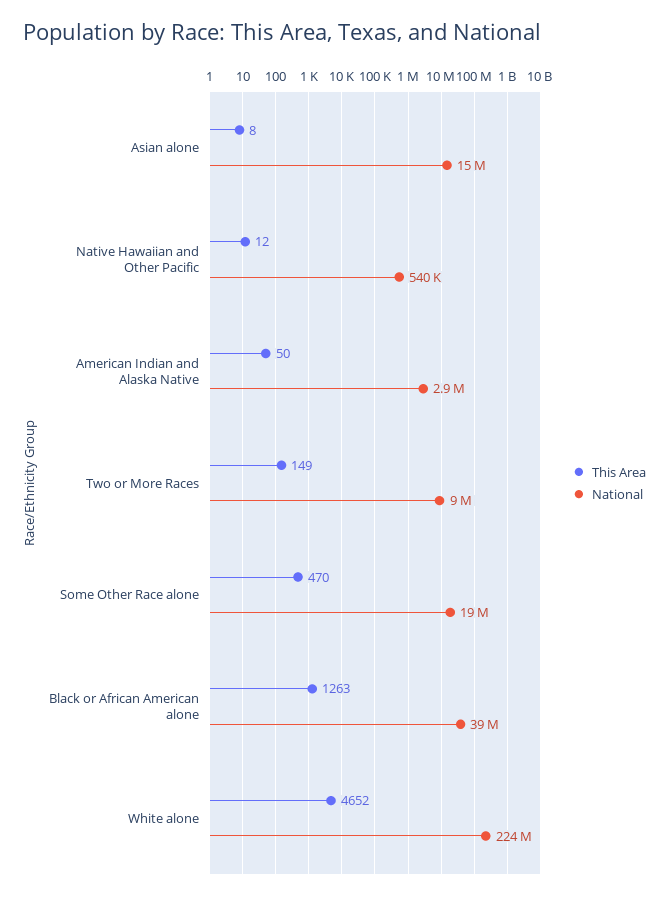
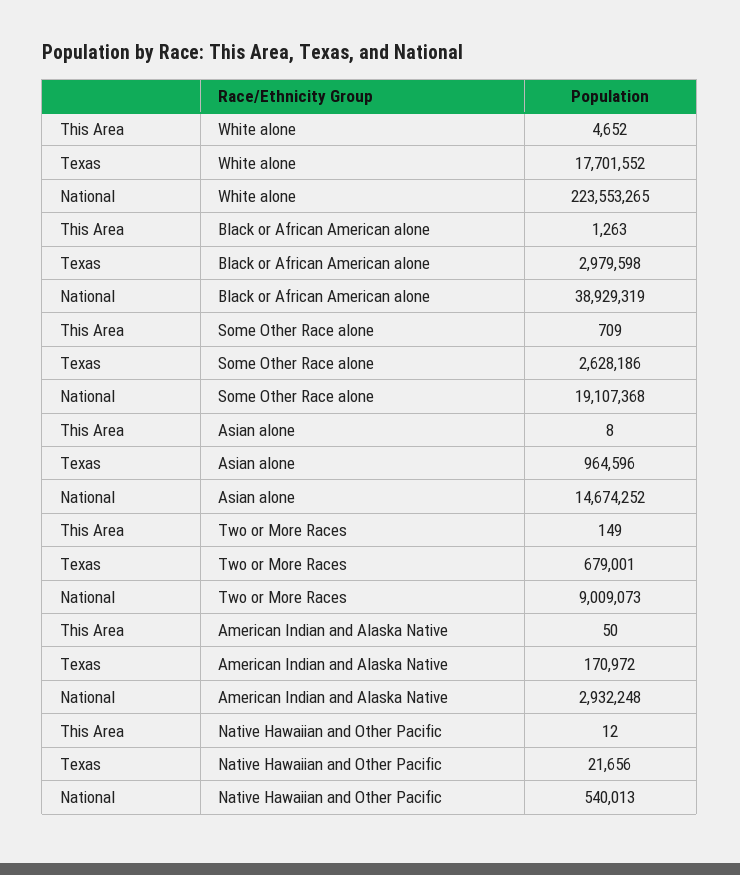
This Area, Some Other Race alone: 470 -> 709
Texas, White alone: none -> 17701552
Texas, Black or African American alone: none -> 2979598
Texas, Some Other Race alone: none -> 2628186
Texas, Asian alone: none -> 964596
Texas, Two or More Races: none -> 679001
Texas, American Indian and Alaska Native: none -> 170972
Texas, Native Hawaiian and Other Pacific: none -> 21656

